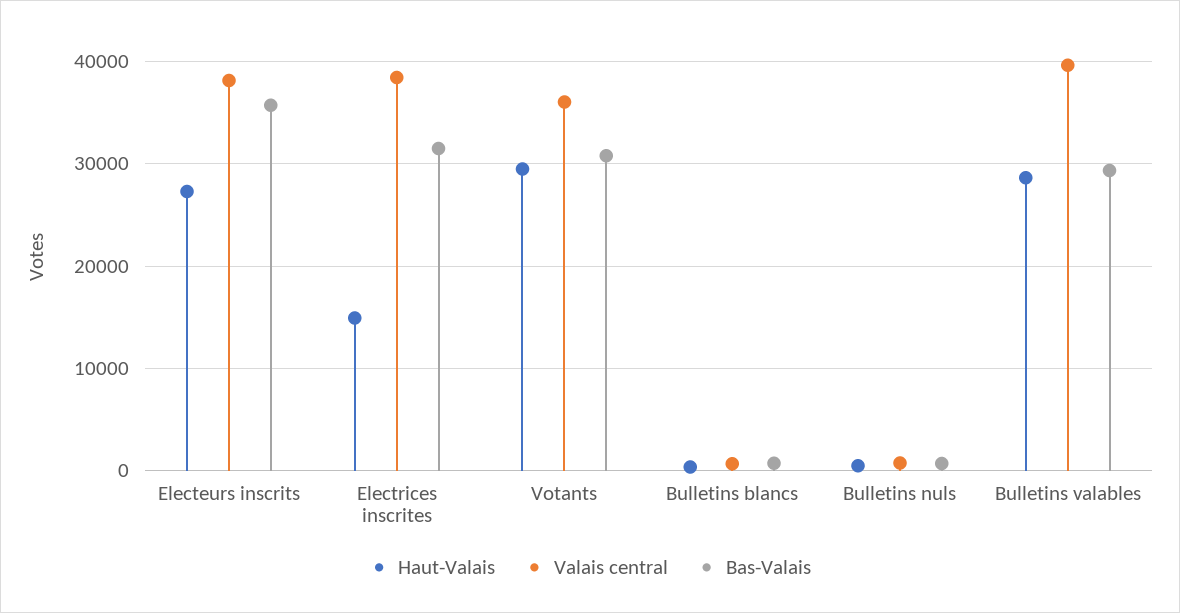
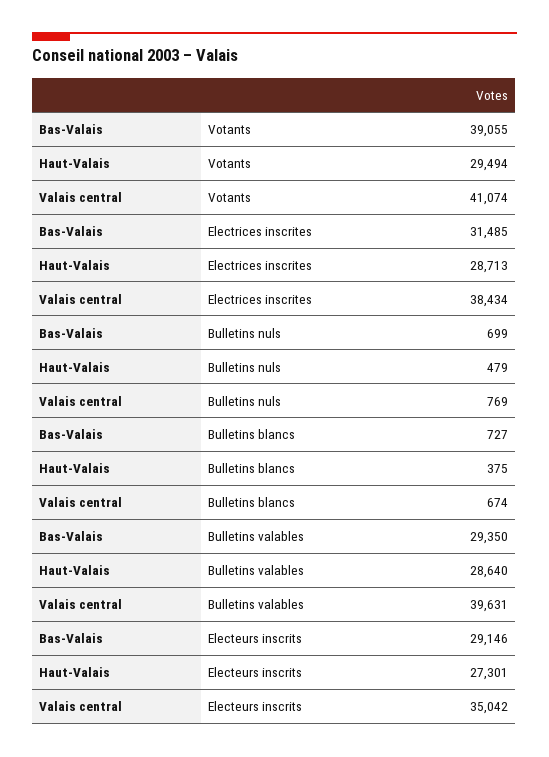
Valais central, Electeurs inscrits: 38000 -> 35042
Bas-Valais, Electeurs inscrits: 36000 -> 29146
Haut-Valais, Electrices inscrites: 15000 -> 28713
Valais central, Votants: 36000 -> 41074
Bas-Valais, Votants: 31000 -> 39055

